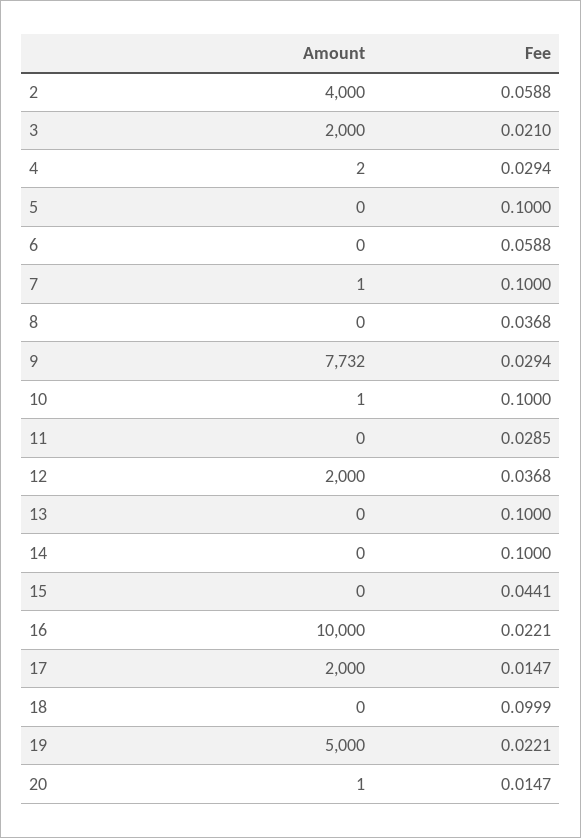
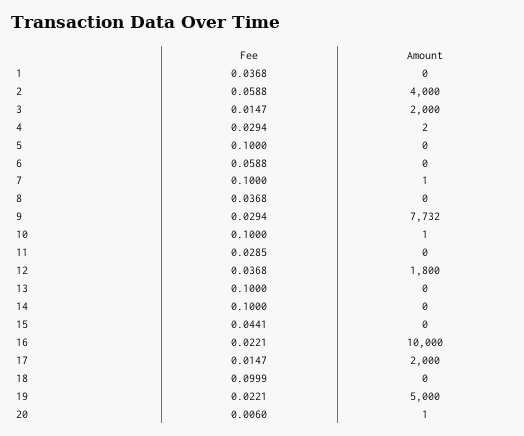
Fee, 3: 0.021 -> 0.0147
Amount, 12: 2000 -> 1800
Fee, 20: 0.0147 -> 0.006
Fee, 1: none -> 0.0368
Amount, 1: none -> 0

